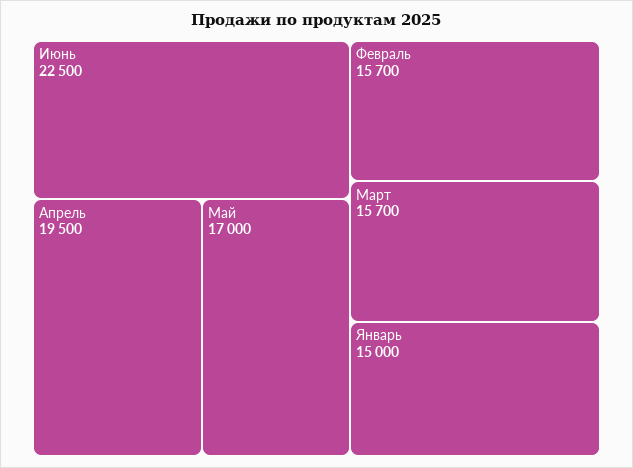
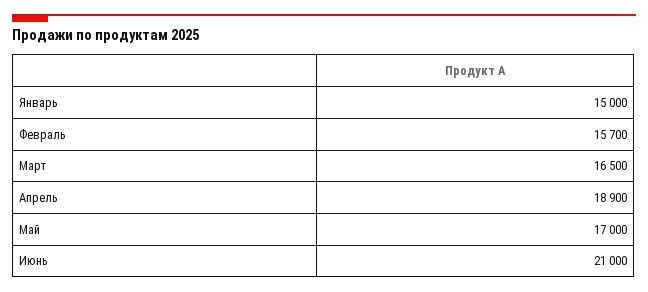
Июнь: 22500 -> 21000
Апрель: 19500 -> 18900
Март: 15700 -> 16500

